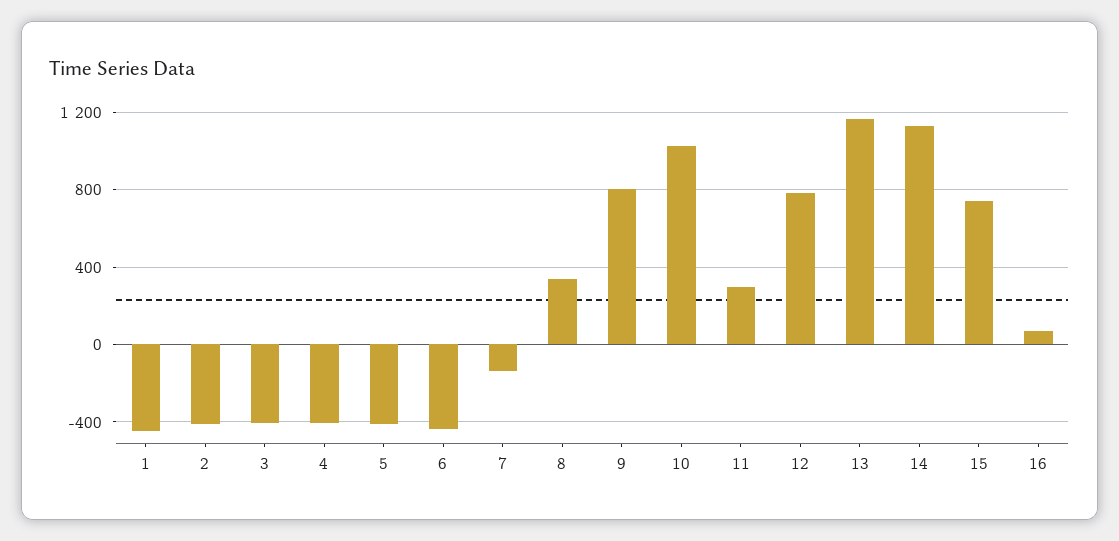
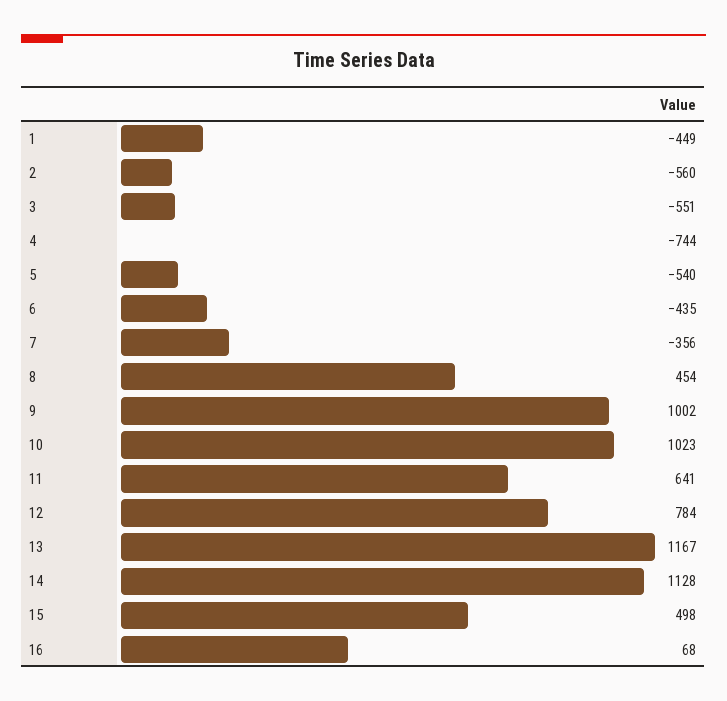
2: -400 -> -560
3: -400 -> -551
4: -400 -> -744
5: -400 -> -540
7: -150 -> -356
8: 350 -> 454
9: 800 -> 1002
11: 300 -> 641
15: 750 -> 498

